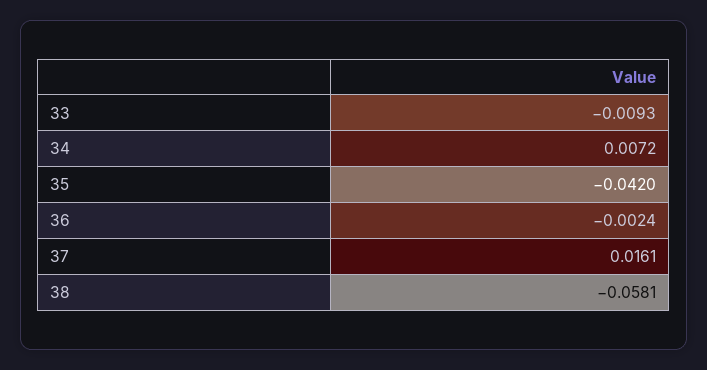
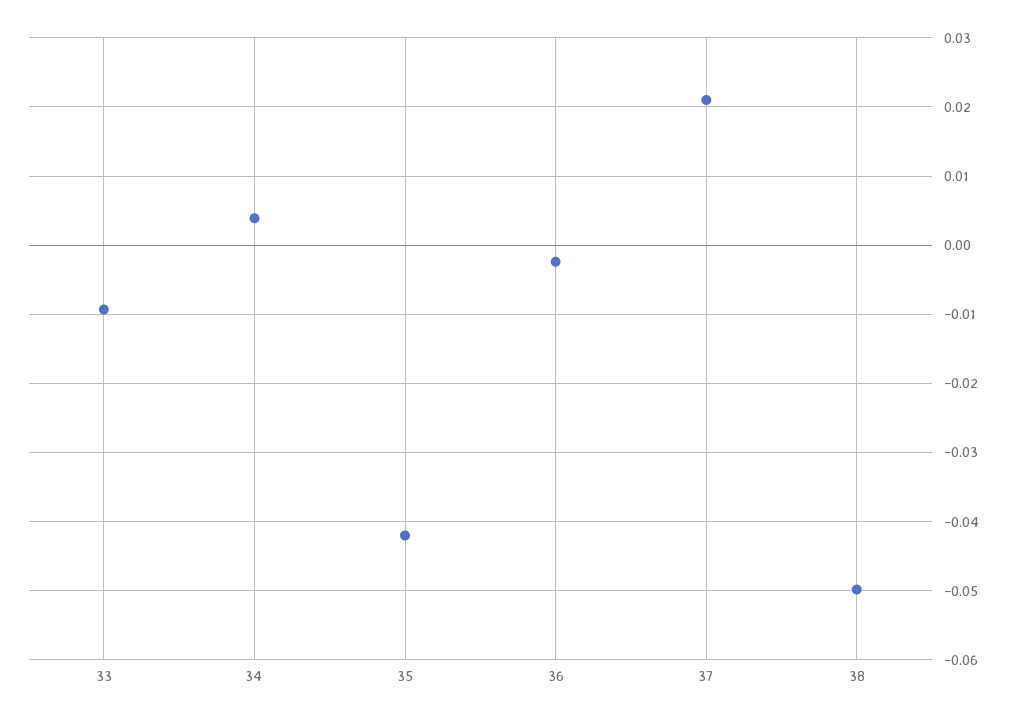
34: 0.0072 -> 0.004
37: 0.0161 -> 0.021
38: -0.0581 -> -0.05

